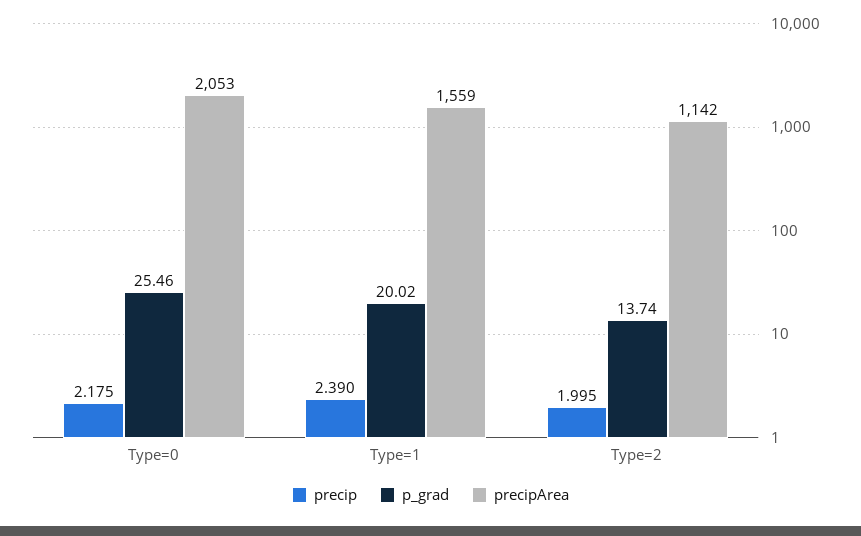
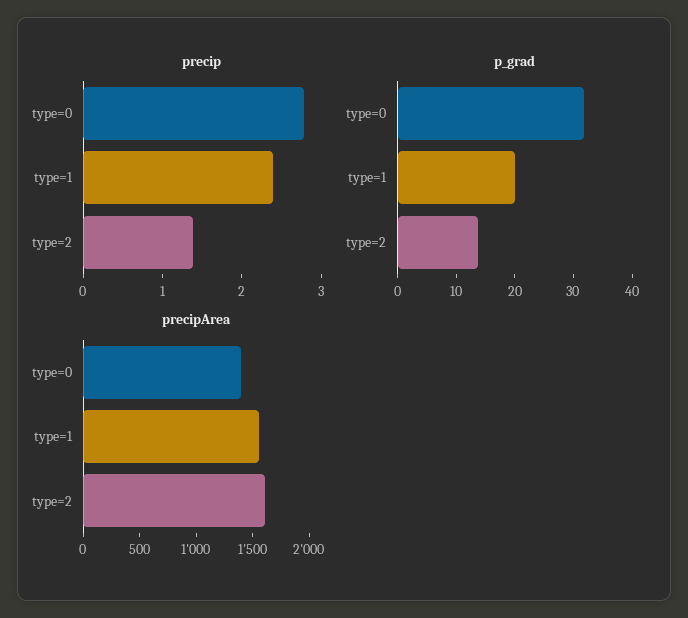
precip, Type=0: 2.175 -> 2.8
p_grad, Type=0: 25.46 -> 32
precipArea, Type=0: 2053 -> 1400
precip, Type=2: 1.995 -> 1.4
precipArea, Type=2: 1142 -> 1600

